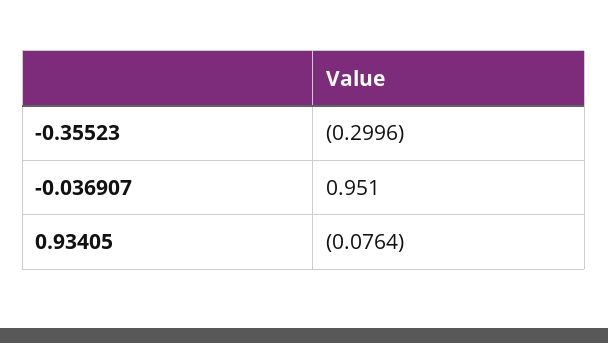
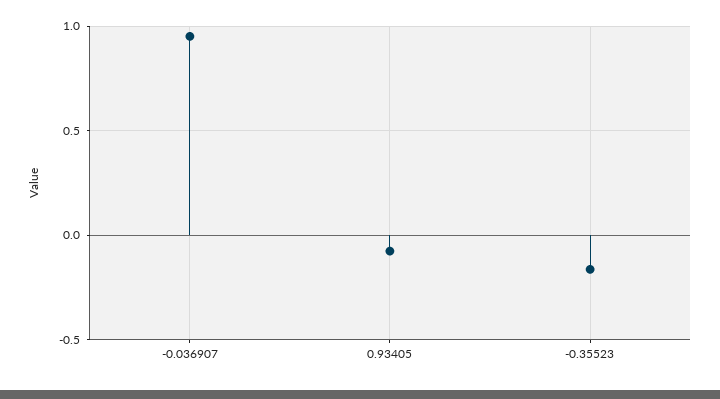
-0.35523: -0.2996 -> -0.15

